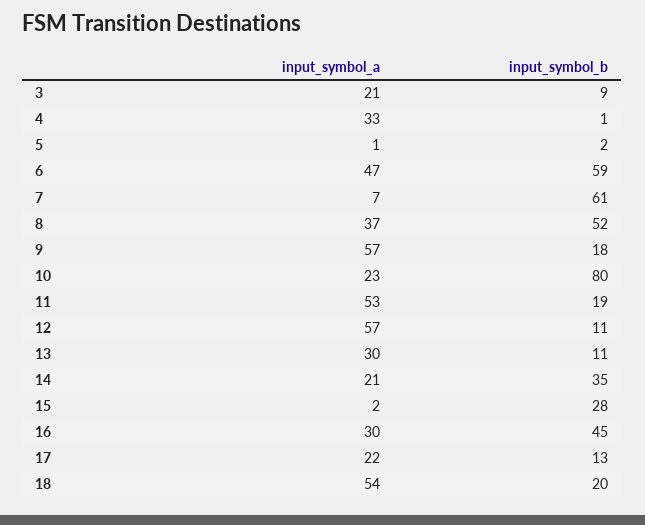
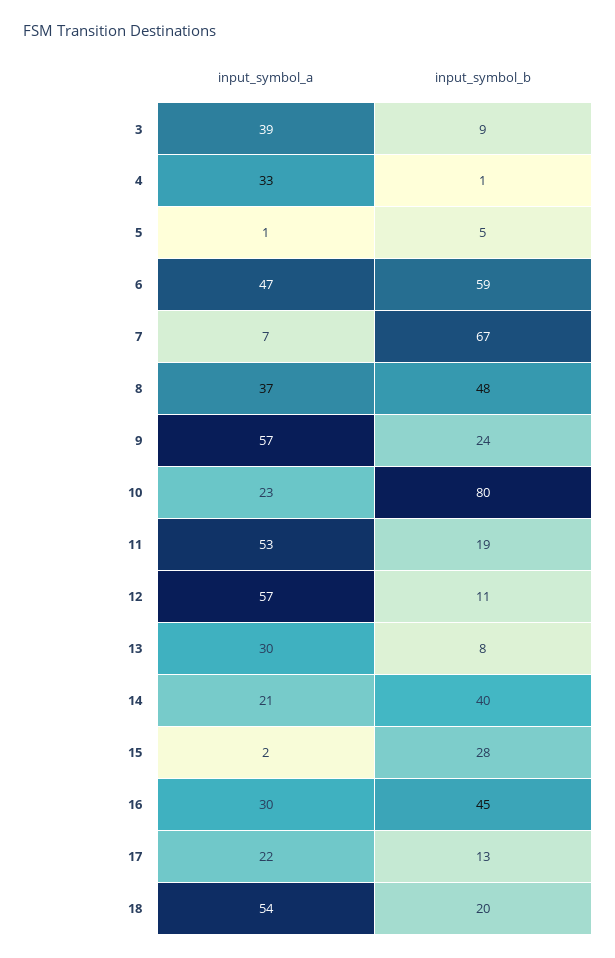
input_symbol_a, 3: 21 -> 39
input_symbol_b, 5: 2 -> 5
input_symbol_b, 7: 61 -> 67
input_symbol_b, 8: 52 -> 48
input_symbol_b, 9: 18 -> 24
input_symbol_b, 13: 11 -> 8
input_symbol_b, 14: 35 -> 40

